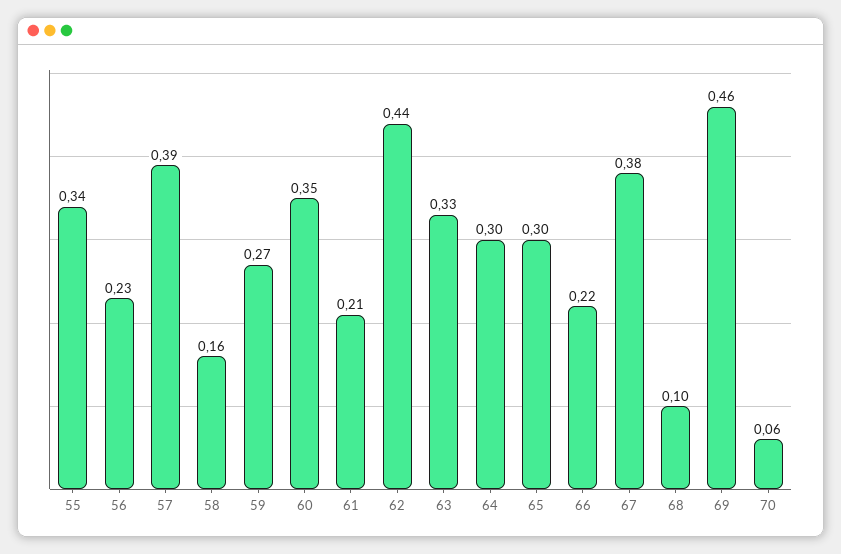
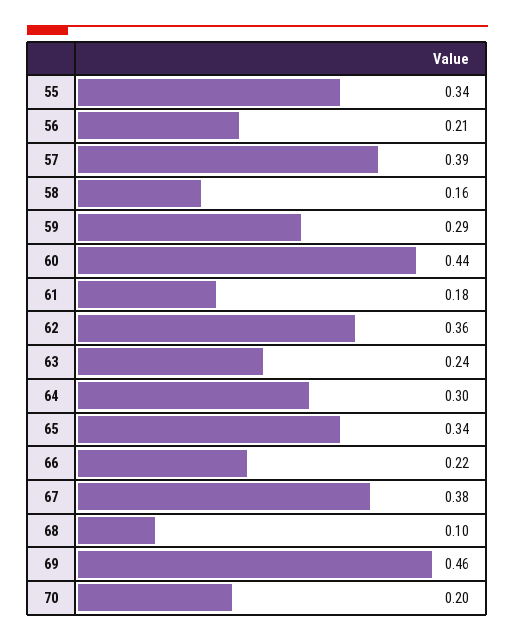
56: 0.23 -> 0.21
59: 0.27 -> 0.29
60: 0.35 -> 0.44
61: 0.21 -> 0.18
62: 0.44 -> 0.36
63: 0.33 -> 0.24
65: 0.3 -> 0.34
70: 0.06 -> 0.2

